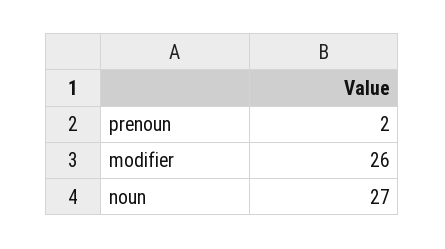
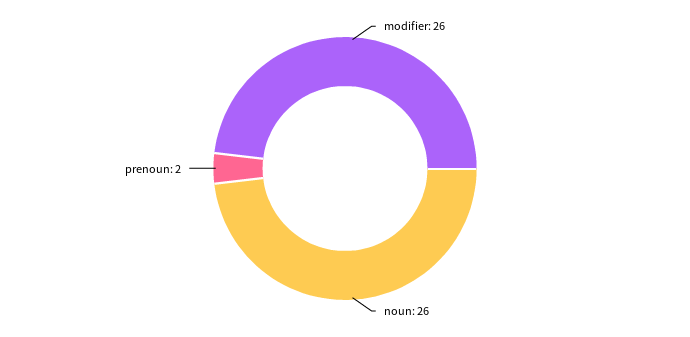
noun: 27 -> 26

